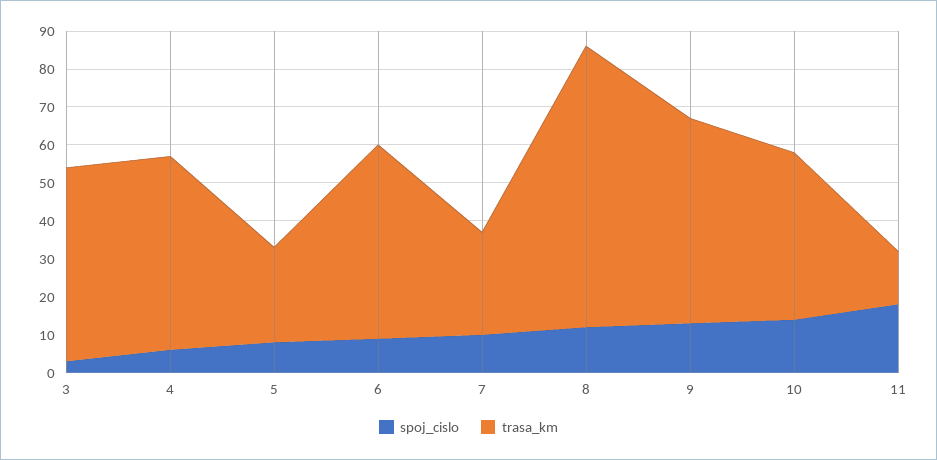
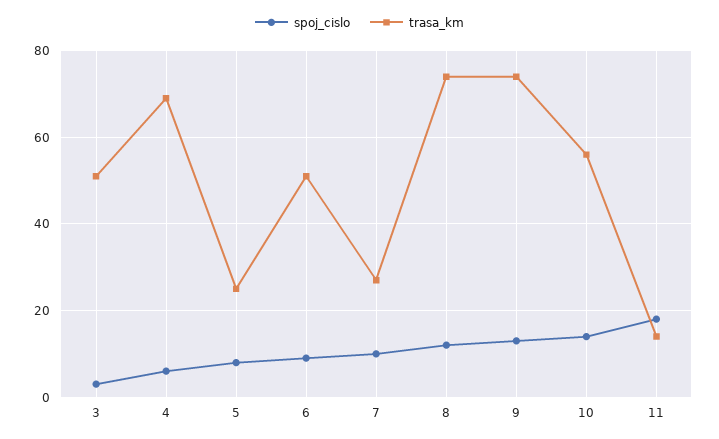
trasa_km, 4: 50 -> 70
trasa_km, 9: 55 -> 75
trasa_km, 10: 45 -> 55

